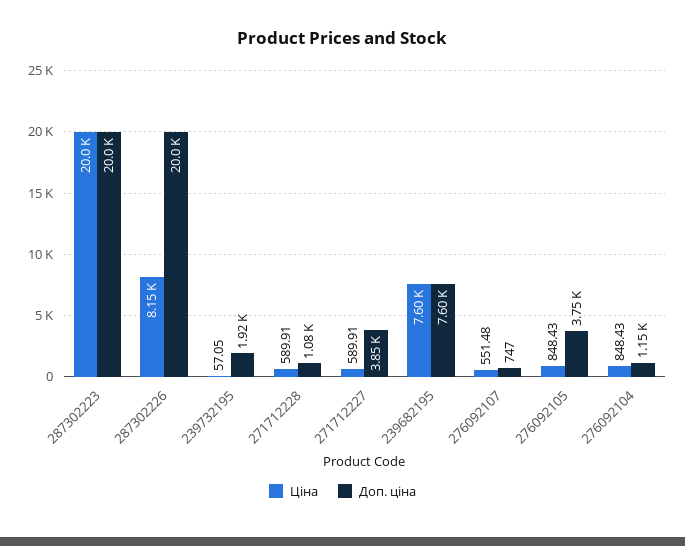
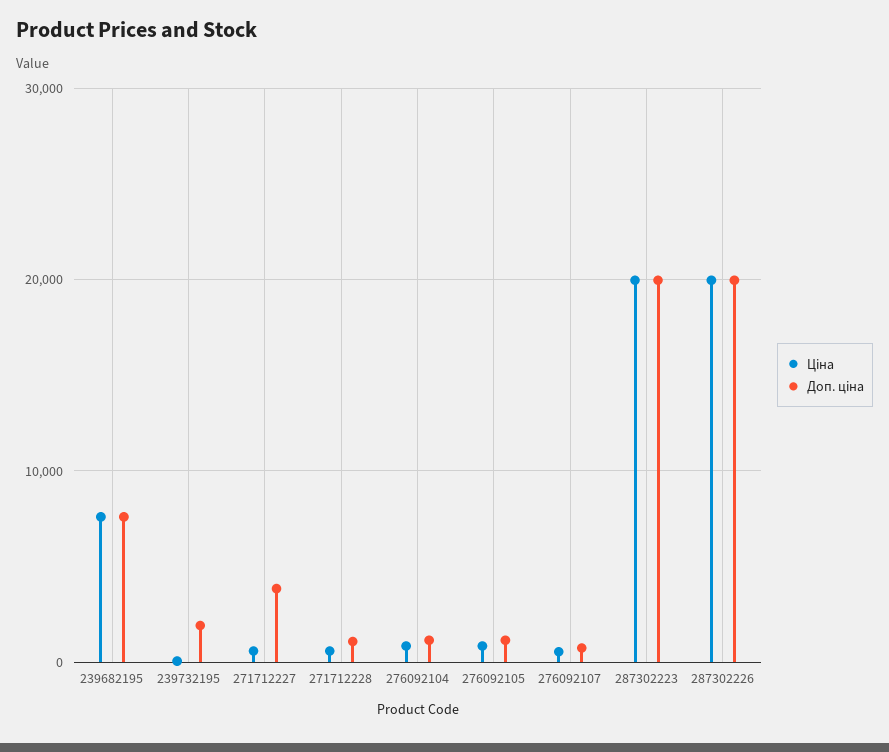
Ціна, 287302226: 8150 -> 20000
Доп. ціна, 276092105: 3750 -> 1000

